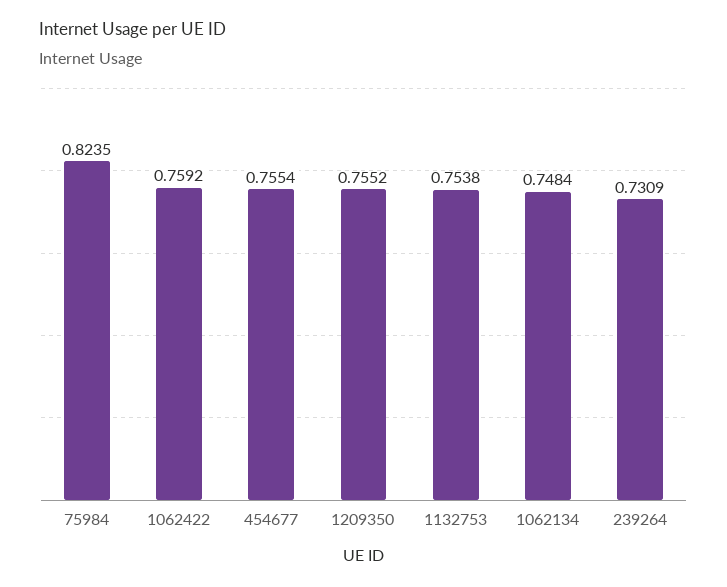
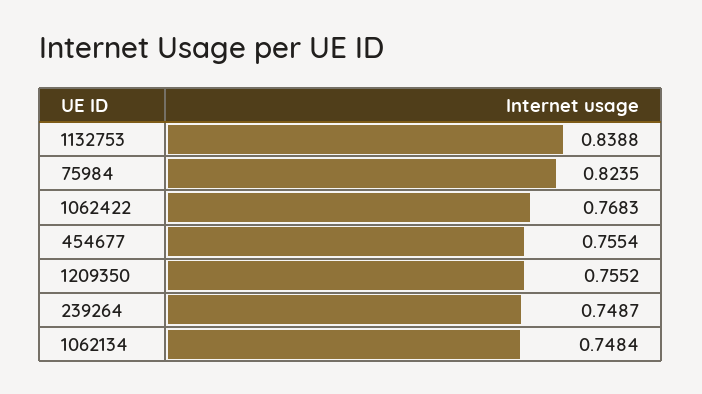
1062422: 0.7592 -> 0.7683
1132753: 0.7538 -> 0.8388
239264: 0.7309 -> 0.7487

